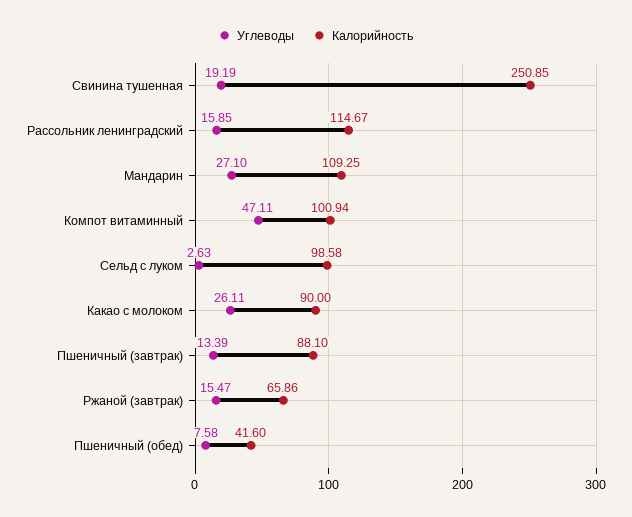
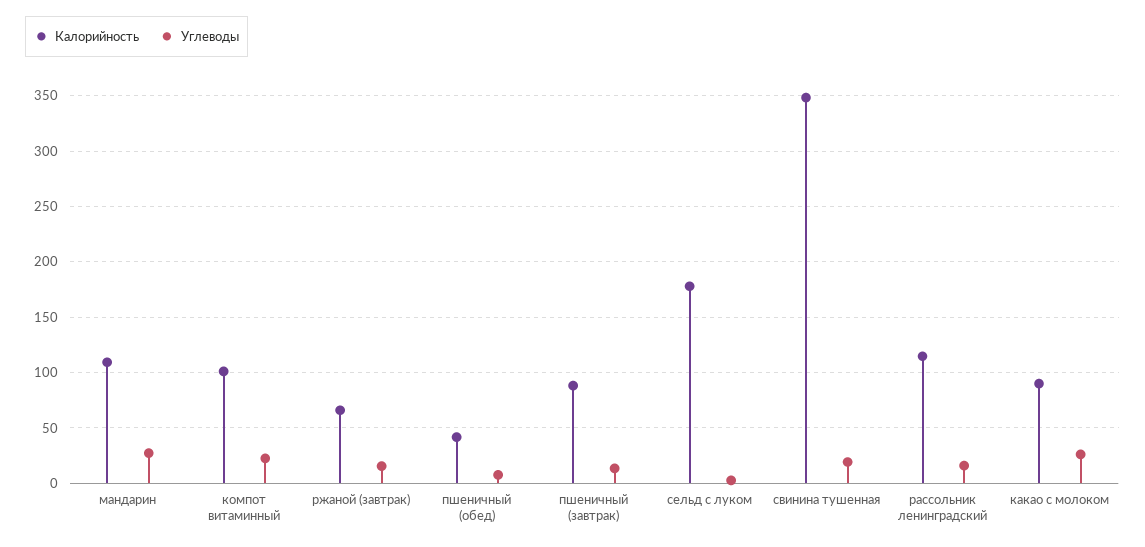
Калорийность, Свинина тушенная: 250.85 -> 350
Углеводы, Компот витаминный: 47.11 -> 20
Калорийность, Сельд с луком: 98.58 -> 180

